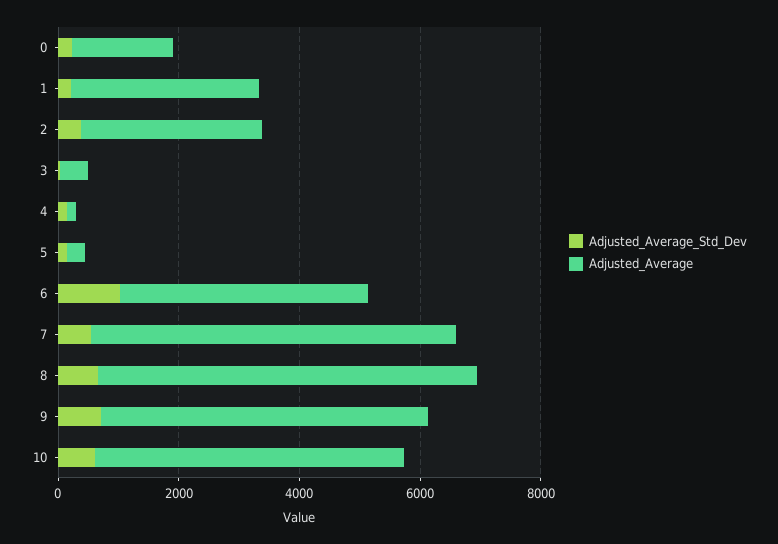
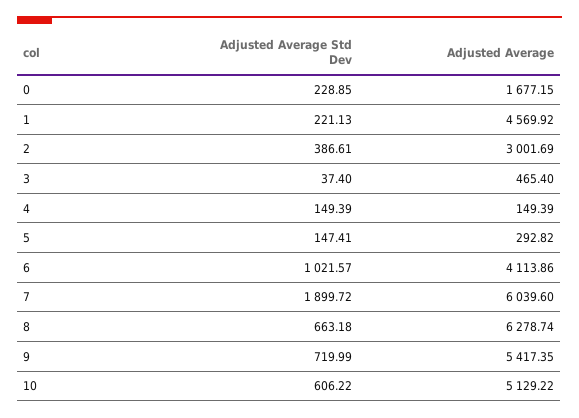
Adjusted_Average, 1: 3000 -> 4569.92
Adjusted_Average_Std_Dev, 7: 500 -> 1899.72

